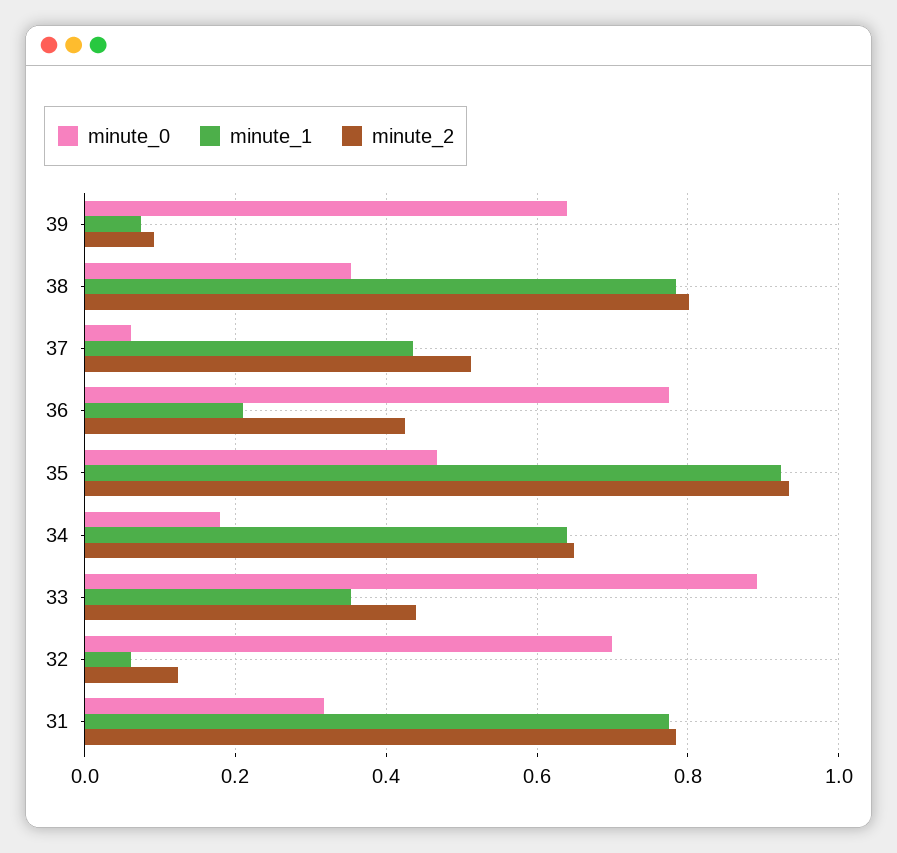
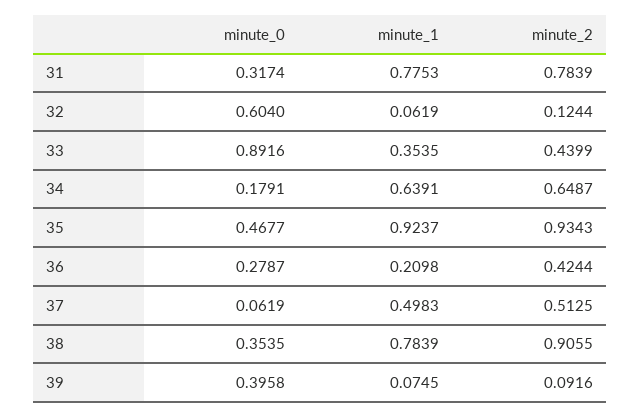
minute_0, 39: 0.64 -> 0.3958
minute_2, 38: 0.8 -> 0.9055
minute_1, 37: 0.44 -> 0.4983
minute_0, 36: 0.78 -> 0.2787
minute_0, 32: 0.7 -> 0.604

